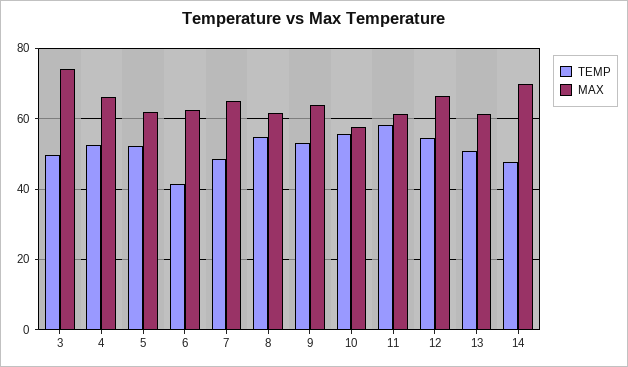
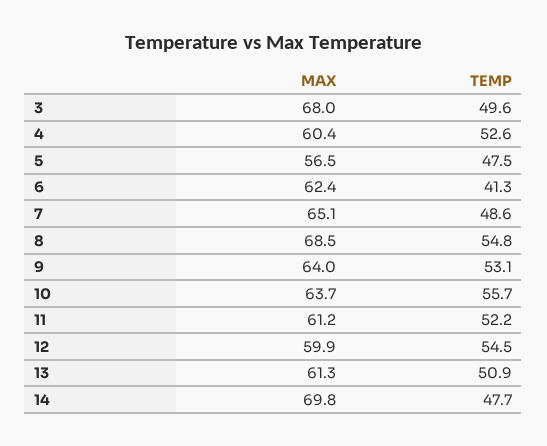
MAX, 3: 74 -> 68
MAX, 4: 66 -> 60.4
TEMP, 5: 52 -> 47.5
MAX, 5: 62 -> 56.5
MAX, 8: 62 -> 68.5
MAX, 10: 58 -> 63.7
TEMP, 11: 58 -> 52.2
MAX, 12: 66 -> 59.9

